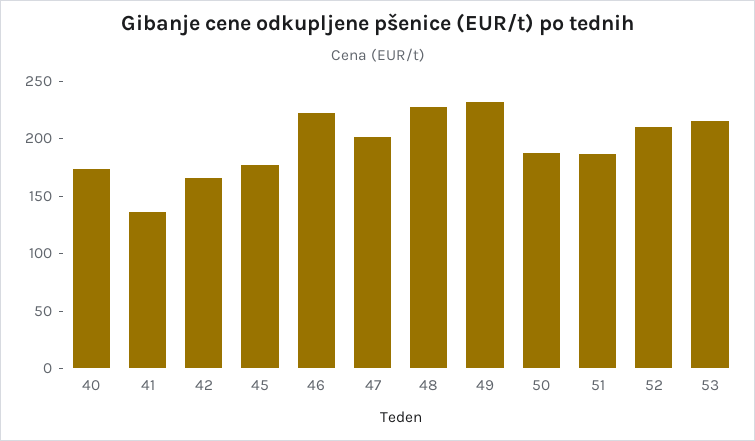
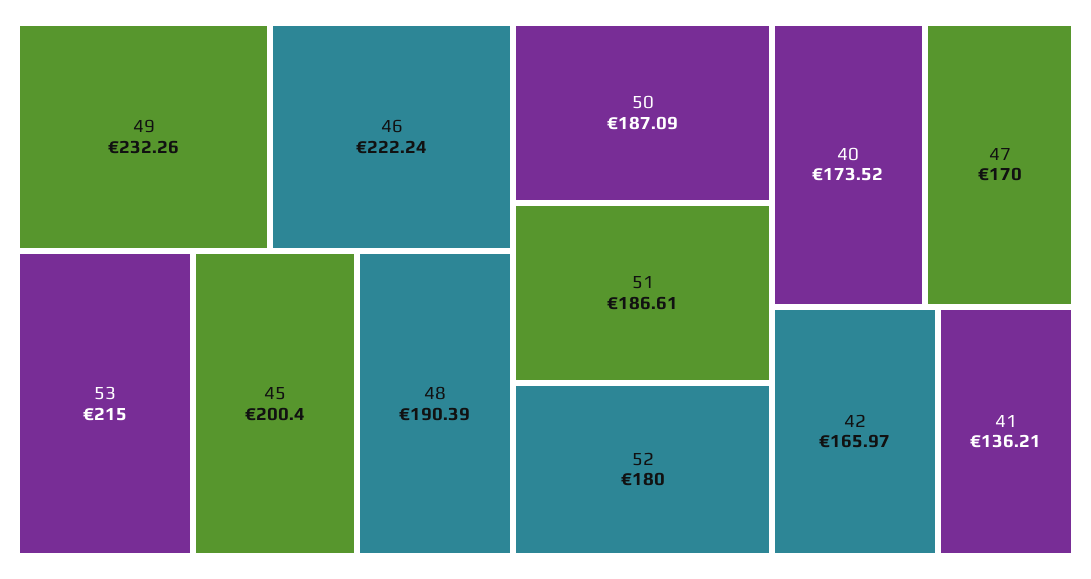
45: 180 -> 200.4
47: 200 -> 170
48: 230 -> 190.39
52: 210 -> 180

